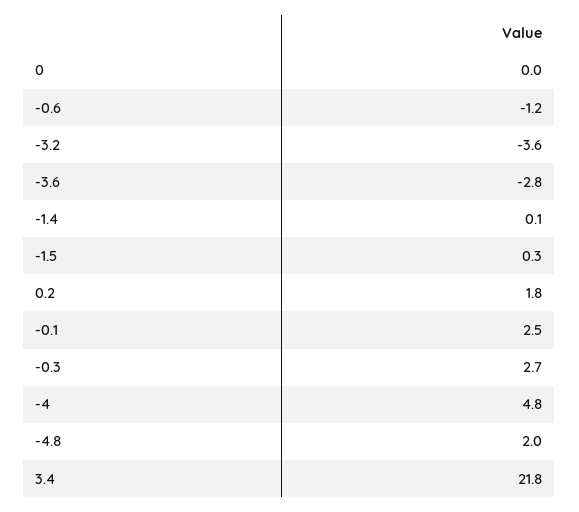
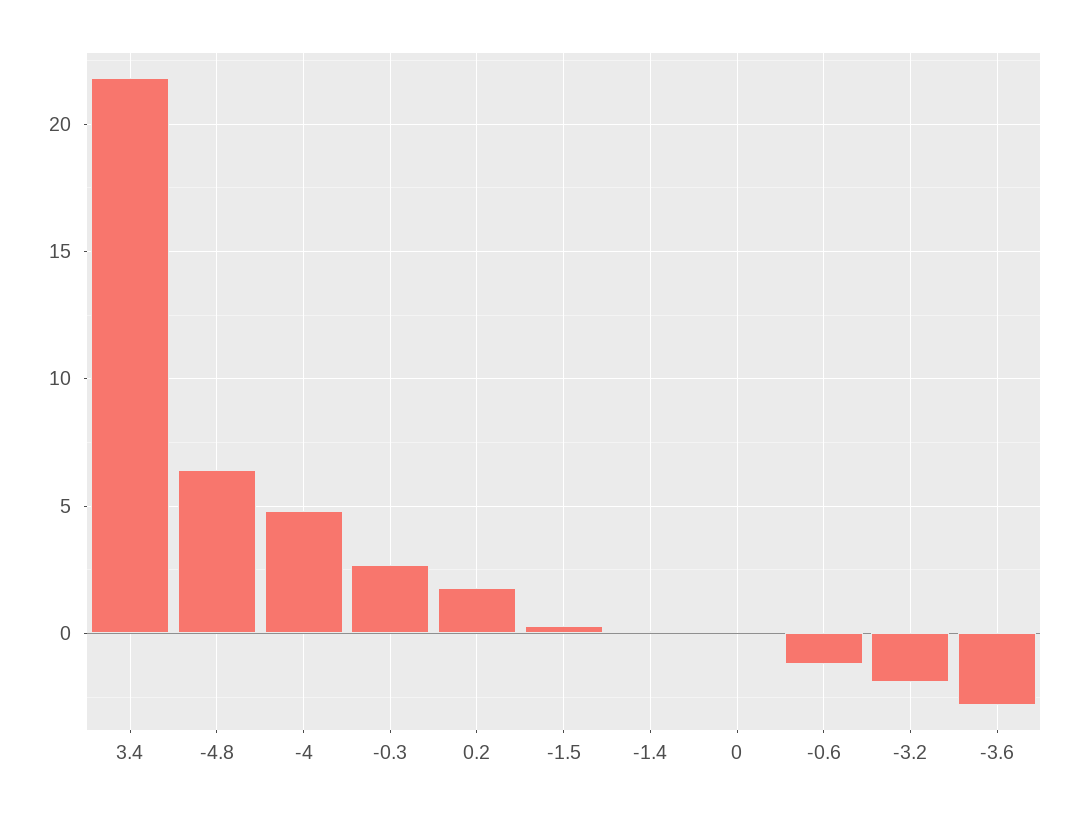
-3.2: -3.6 -> -2
-0.1: 2.5 -> none
-4.8: 2 -> 6.5

